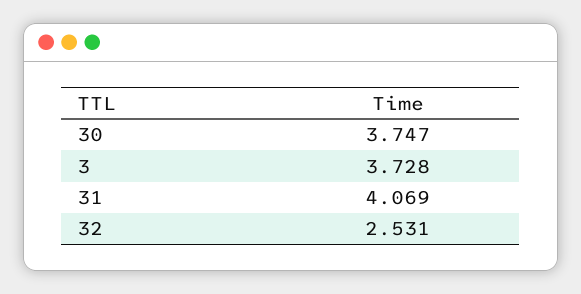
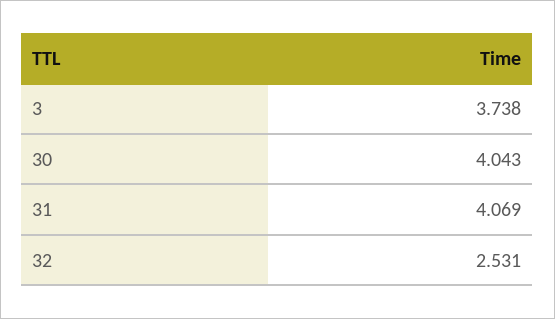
30: 3.747 -> 4.043
3: 3.728 -> 3.738

